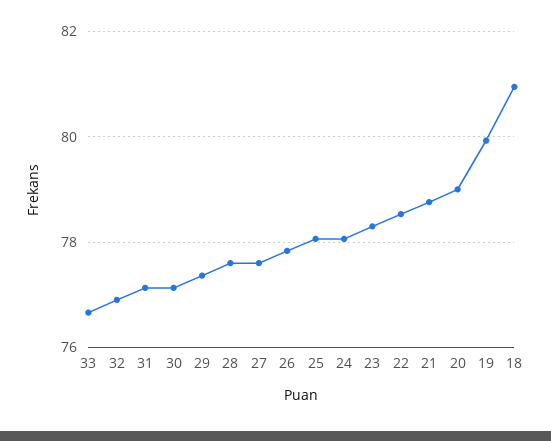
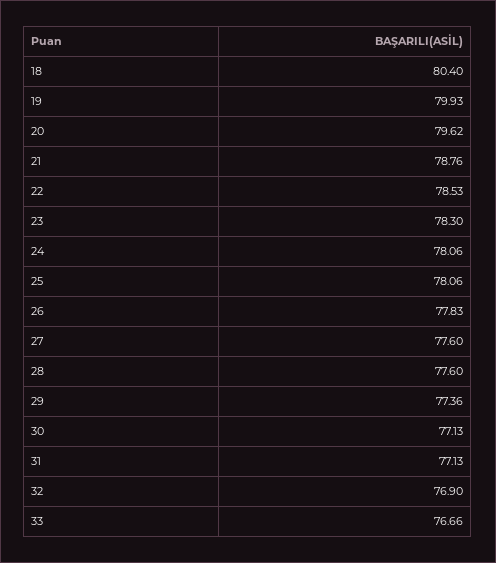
20: 79 -> 79.62
18: 81 -> 80.4

